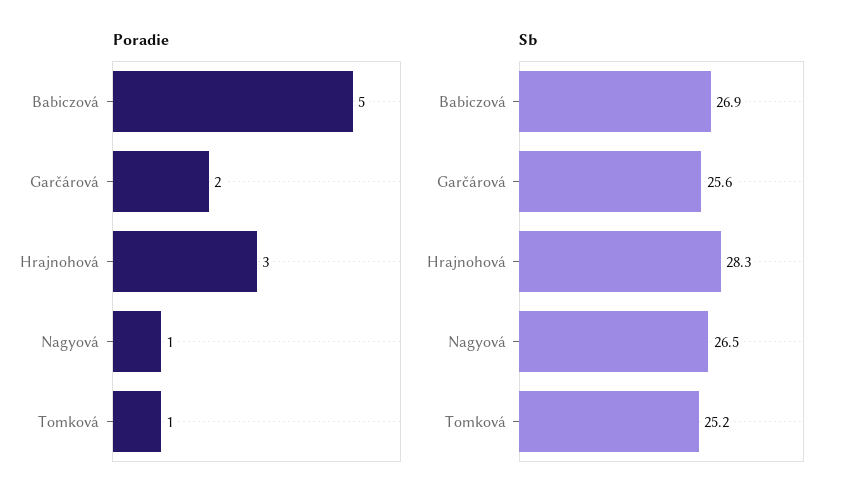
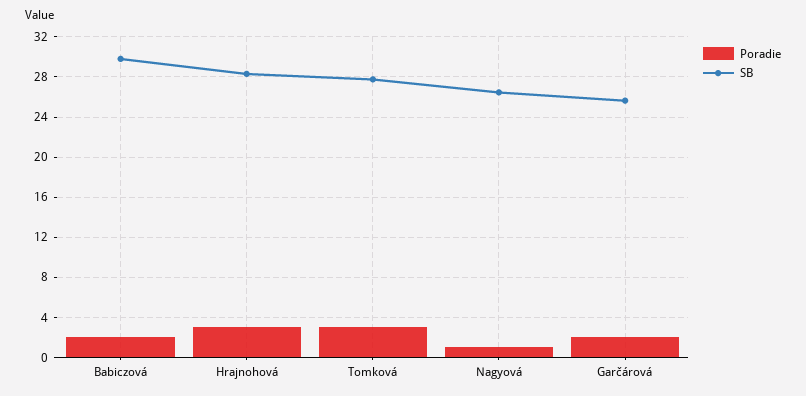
Poradie, Babiczová: 5 -> 2
Poradie, Tomková: 1 -> 3
Sb, Babiczová: 26.9 -> 30
Sb, Tomková: 25.2 -> 28

